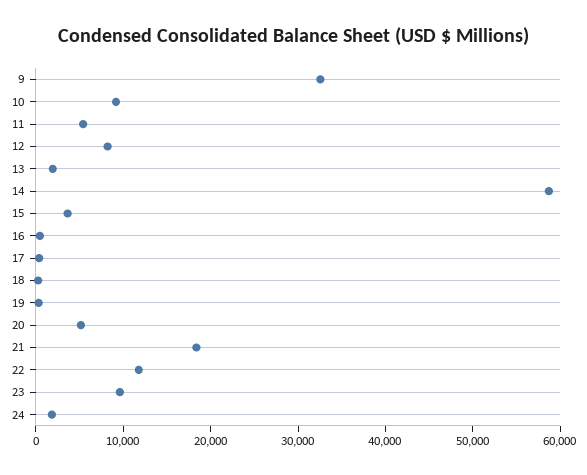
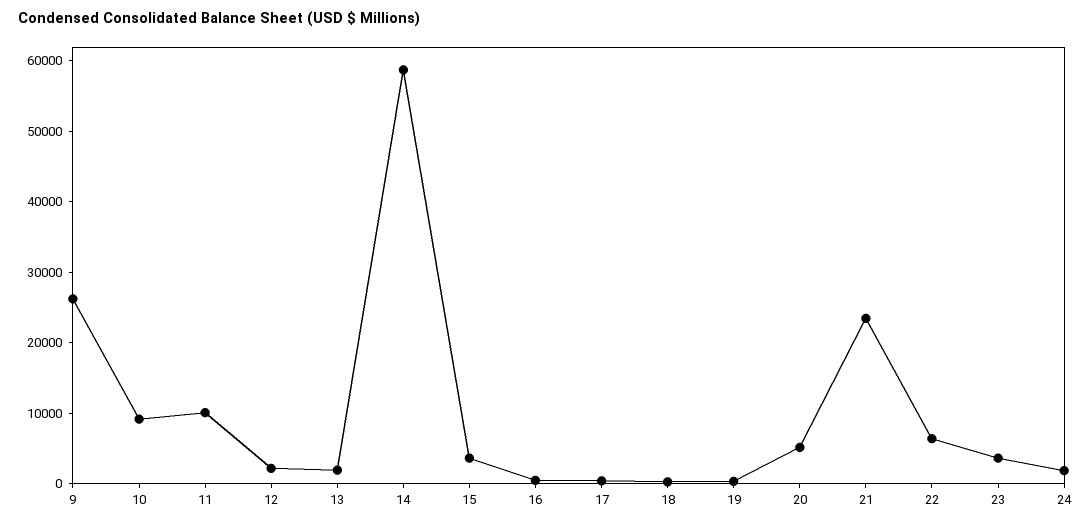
9: 32000 -> 26000
11: 6000 -> 10000
12: 8000 -> 2000
21: 18000 -> 24000
22: 12000 -> 6000
23: 10000 -> 4000

